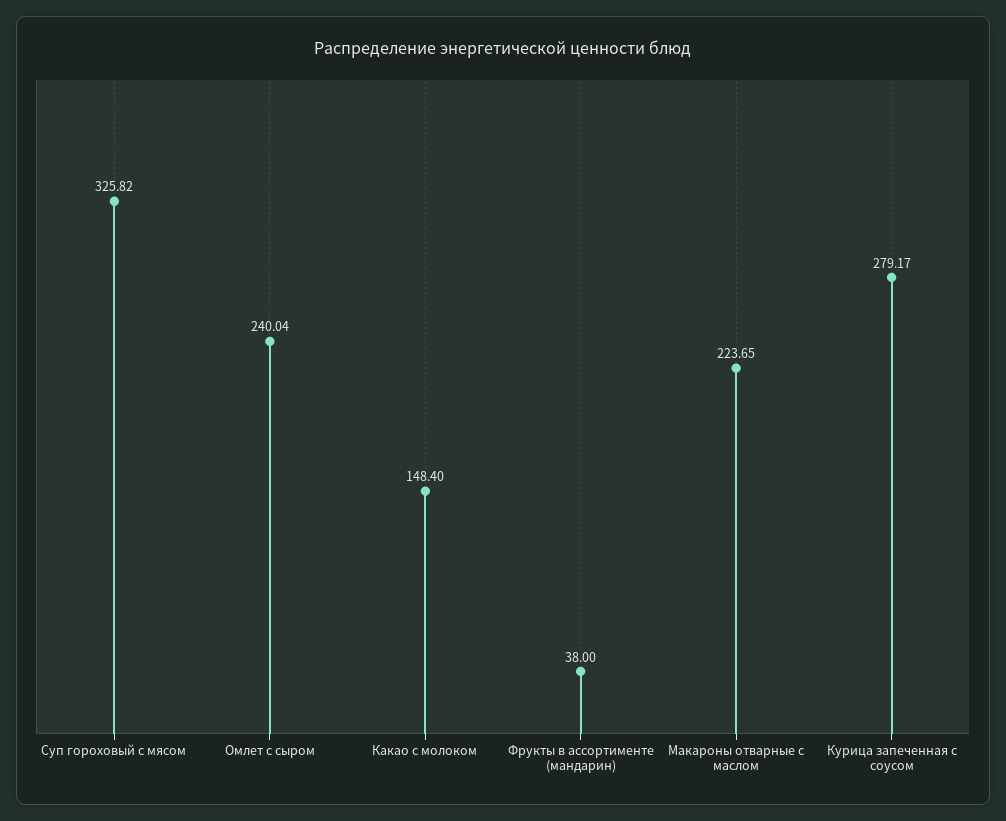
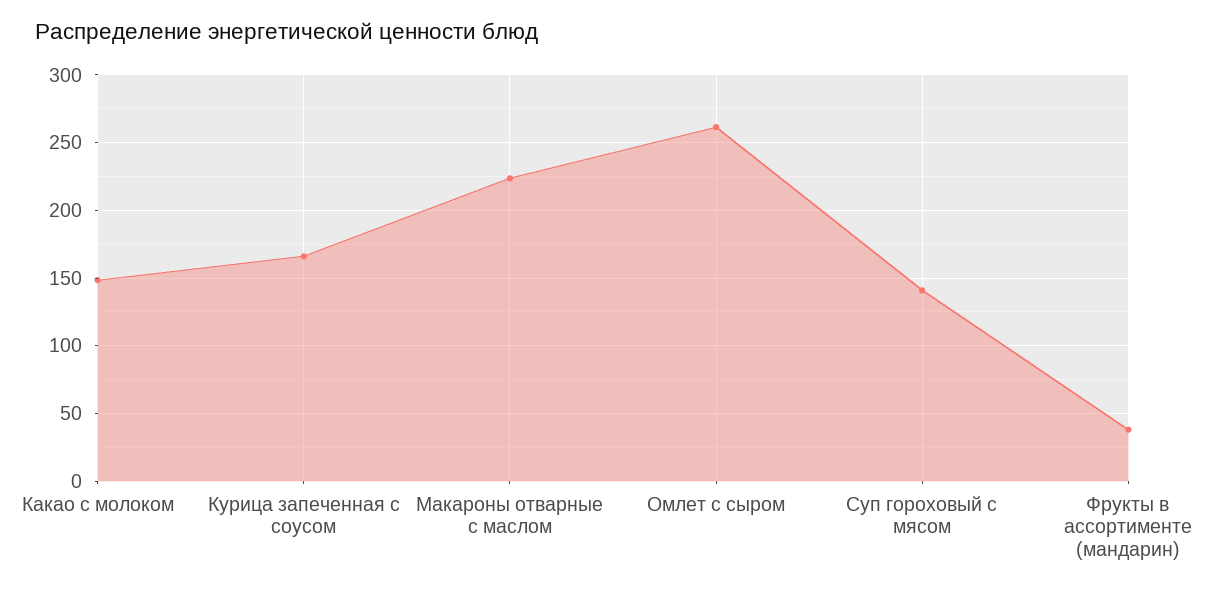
Суп гороховый с мясом: 325.82 -> 140
Омлет с сыром: 240.04 -> 260
Курица запеченная с соусом: 279.17 -> 165

